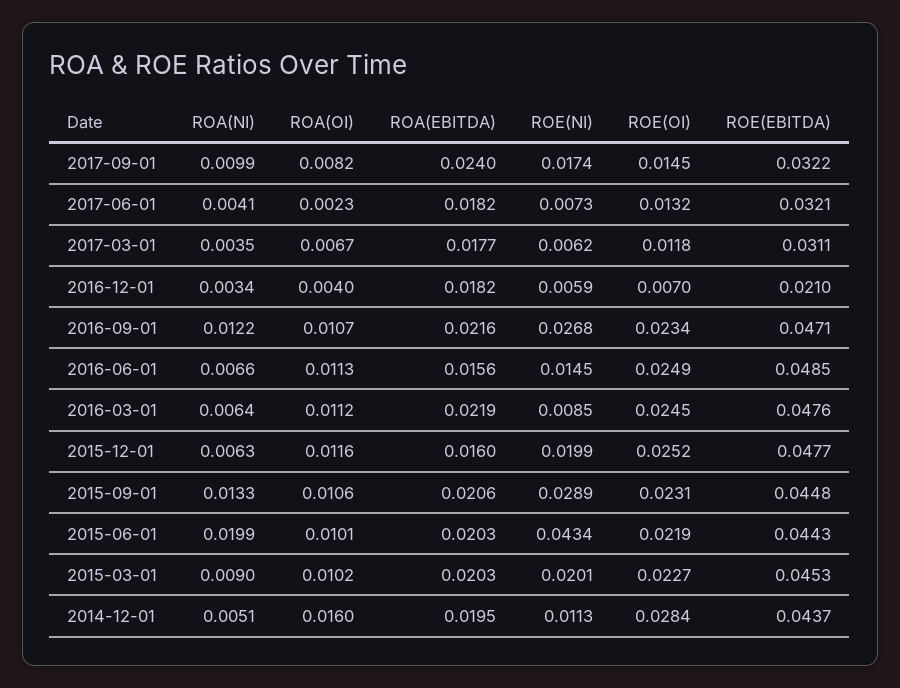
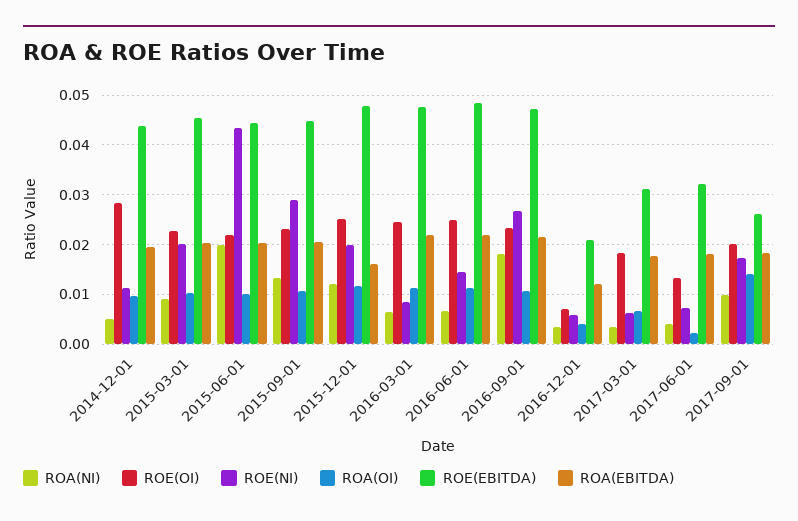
ROA(OI), 2017-09-01: 0.0082 -> 0.014
ROA(EBITDA), 2017-09-01: 0.024 -> 0.018
ROE(OI), 2017-09-01: 0.0145 -> 0.02
ROE(EBITDA), 2017-09-01: 0.0322 -> 0.026
ROE(OI), 2017-03-01: 0.0118 -> 0.018
ROA(EBITDA), 2016-12-01: 0.0182 -> 0.012
ROA(NI), 2016-09-01: 0.0122 -> 0.018
ROA(EBITDA), 2016-06-01: 0.0156 -> 0.022
ROA(NI), 2015-12-01: 0.0063 -> 0.012
ROA(OI), 2014-12-01: 0.016 -> 0.01

